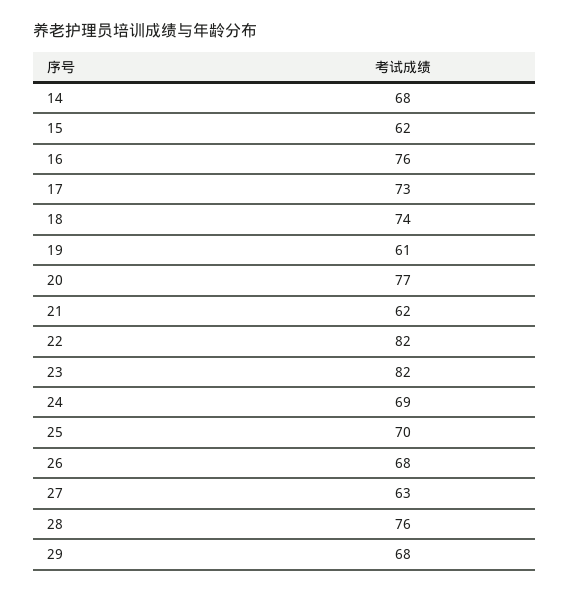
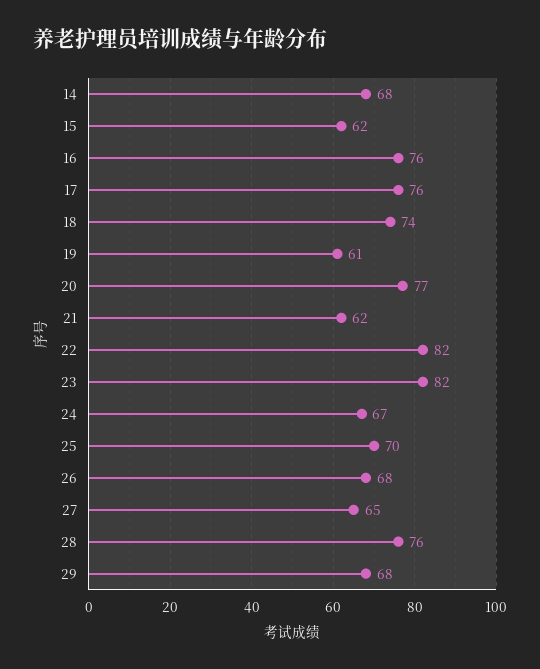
17: 73 -> 76
24: 69 -> 67
27: 63 -> 65

